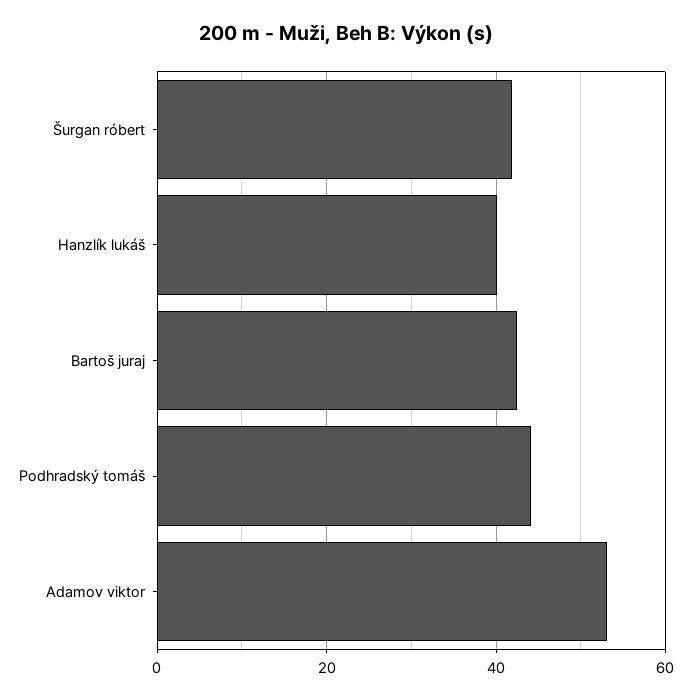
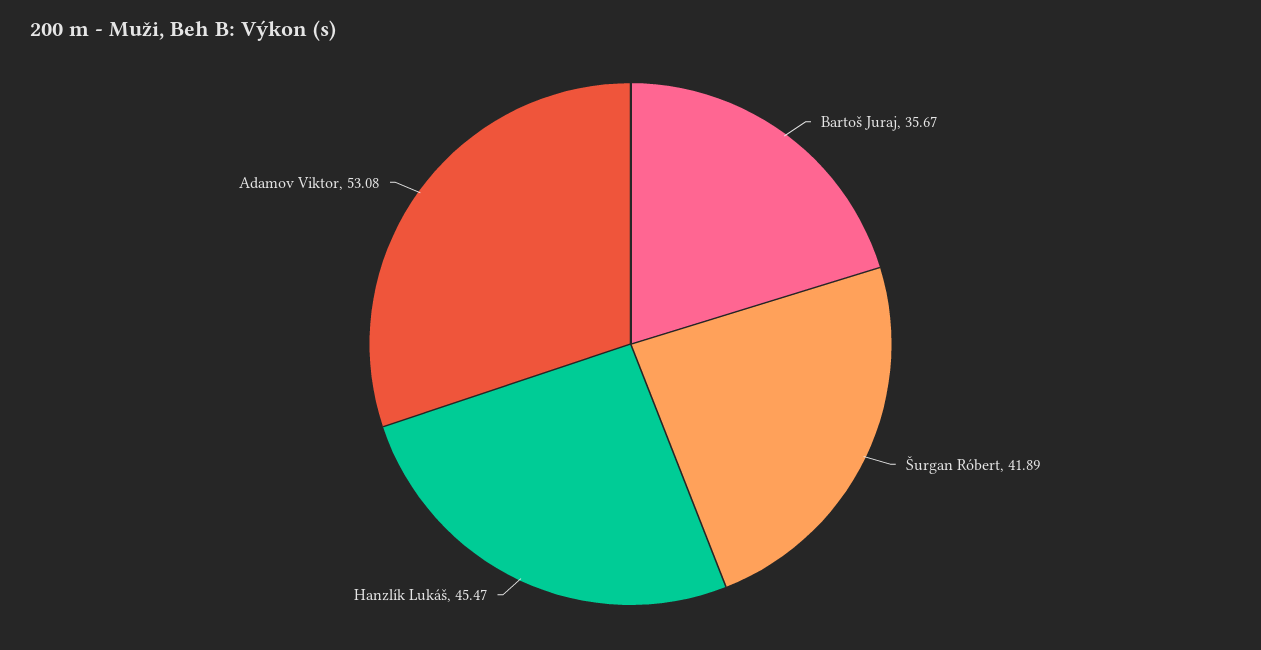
Hanzlík lukáš: 40 -> 45.47
Bartoš juraj: 42 -> 35.67
Podhradský tomáš: 44 -> none

